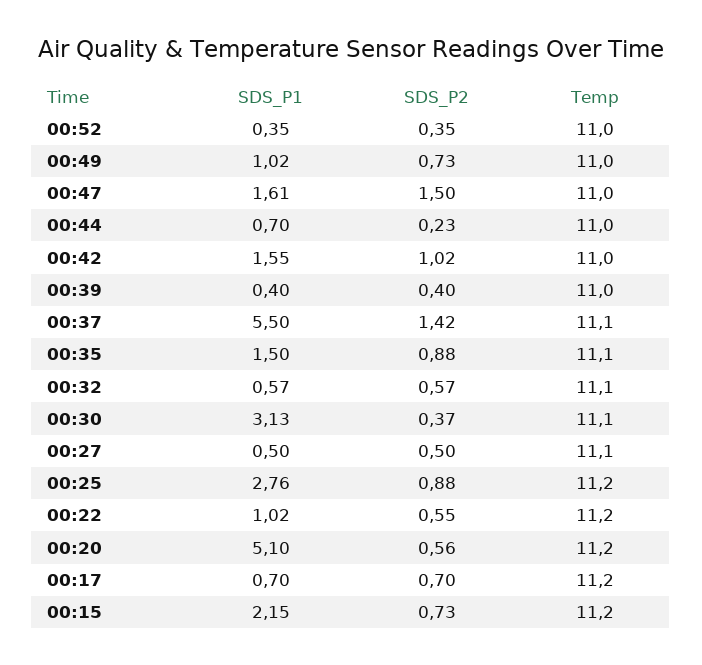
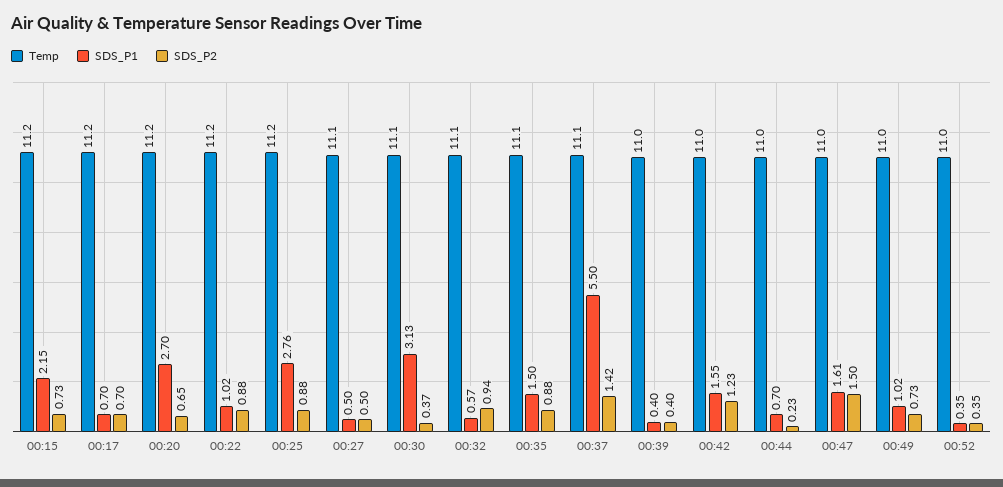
SDS_P2, 00:42: 1.02 -> 1.23
SDS_P2, 00:32: 0.57 -> 0.94
SDS_P2, 00:22: 0.55 -> 0.88
SDS_P1, 00:20: 5.1 -> 2.7
SDS_P2, 00:20: 0.56 -> 0.65

